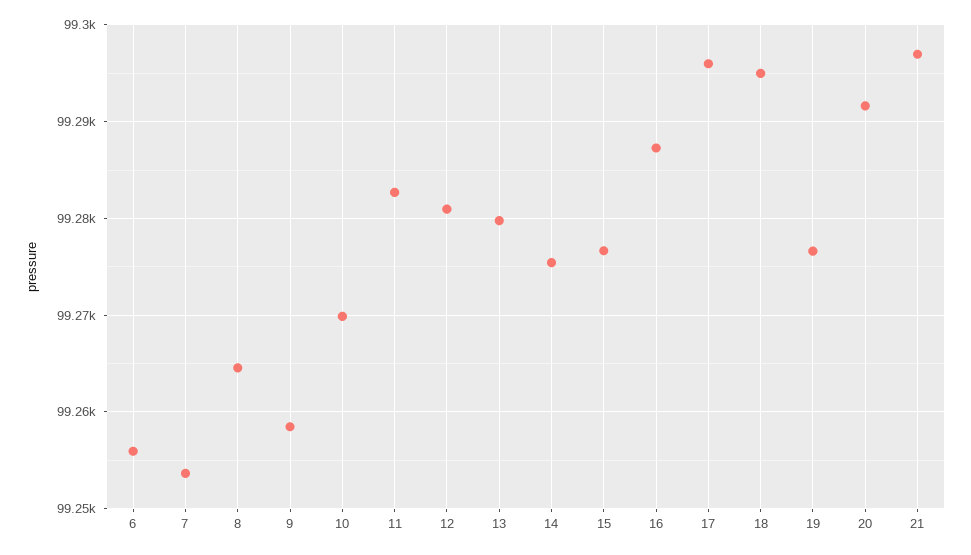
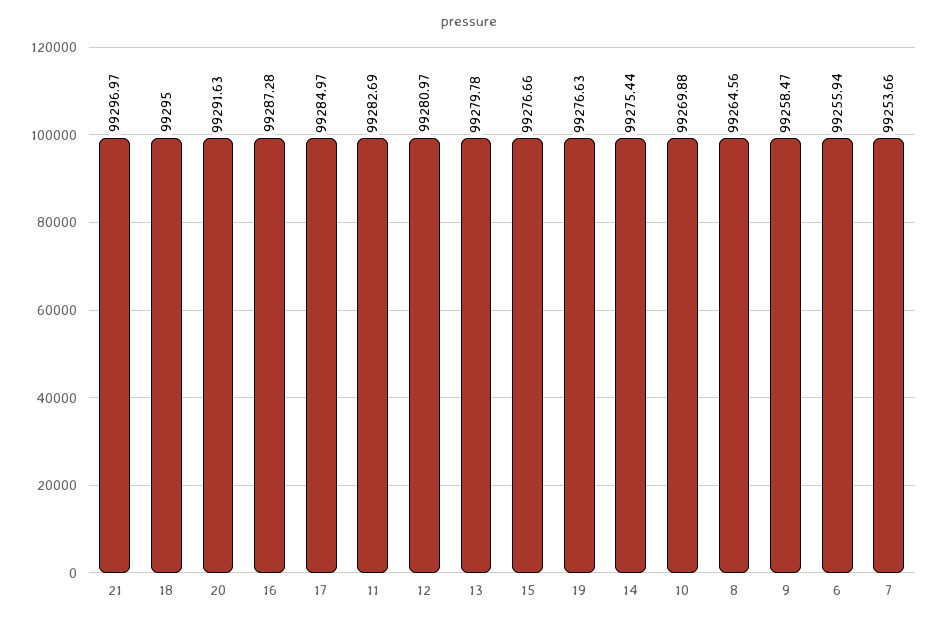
17: 99296 -> 99284.97

